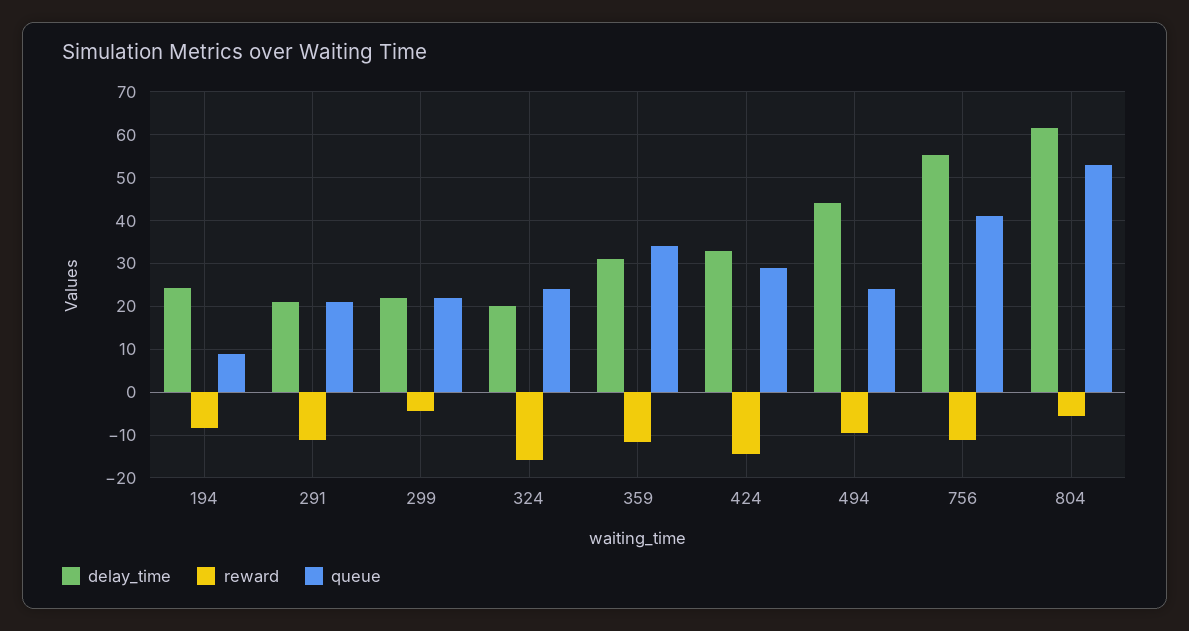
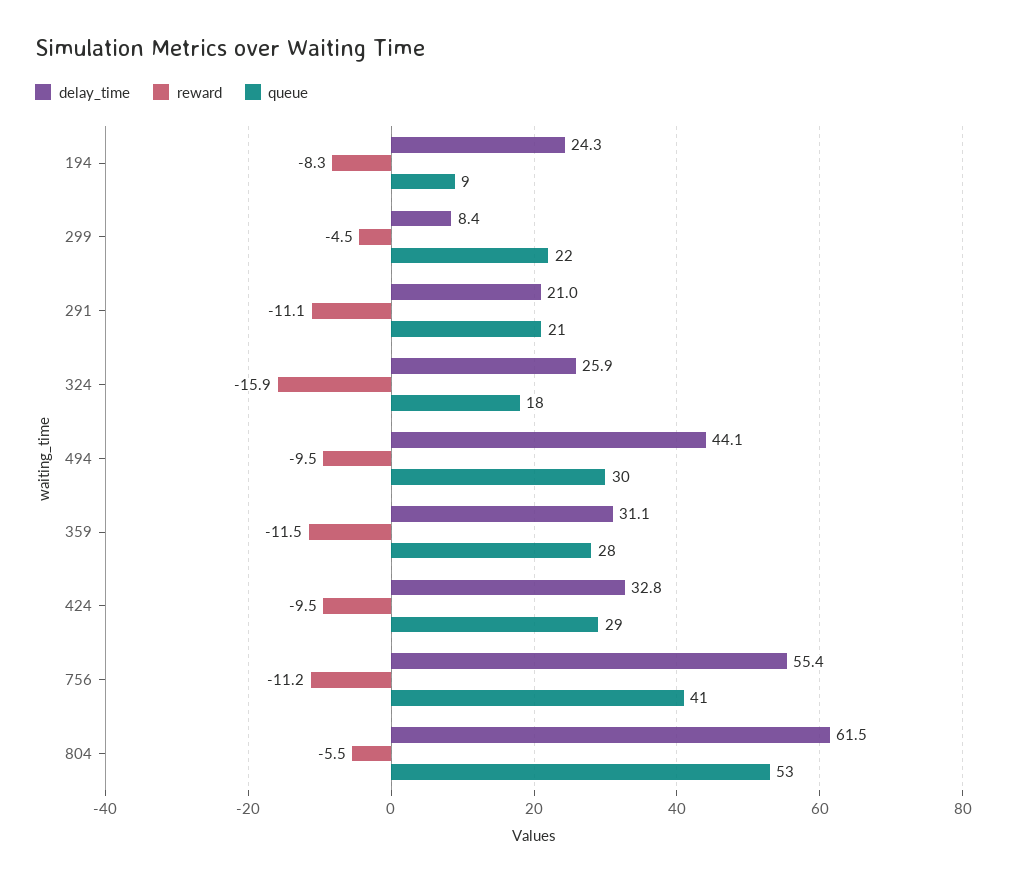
delay_time, 299: 22 -> 8.4
delay_time, 324: 20 -> 25.9
queue, 324: 24 -> 18
queue, 359: 34 -> 28
reward, 424: -14 -> -9.5
queue, 494: 24 -> 30

